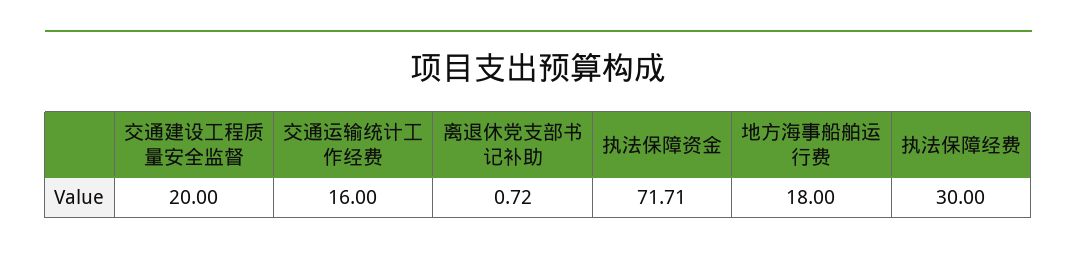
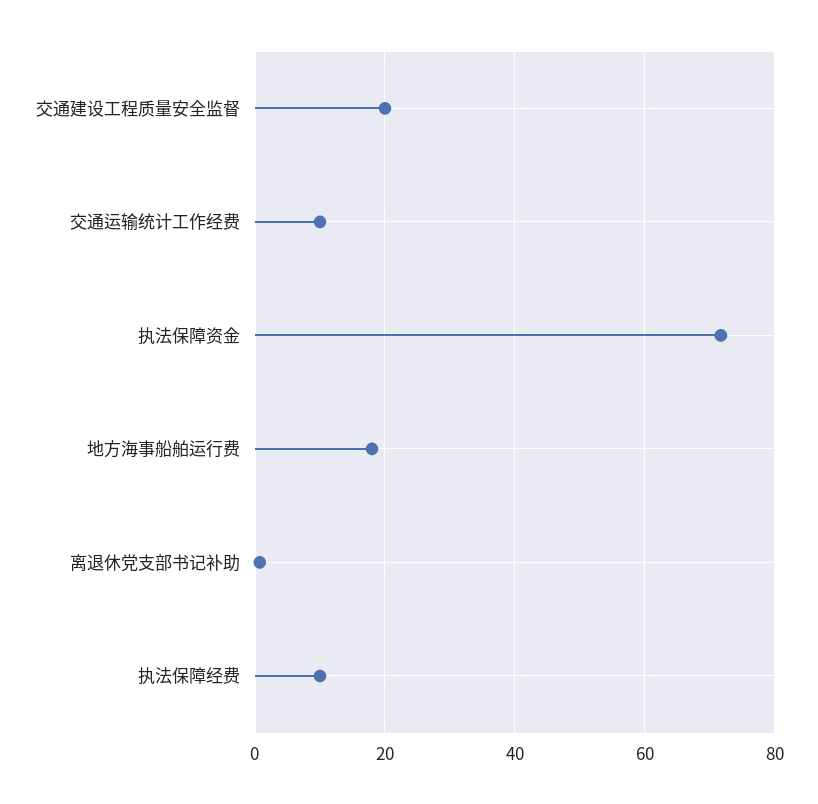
交通运输统计工作经费: 16 -> 10
执法保障经费: 30 -> 10

